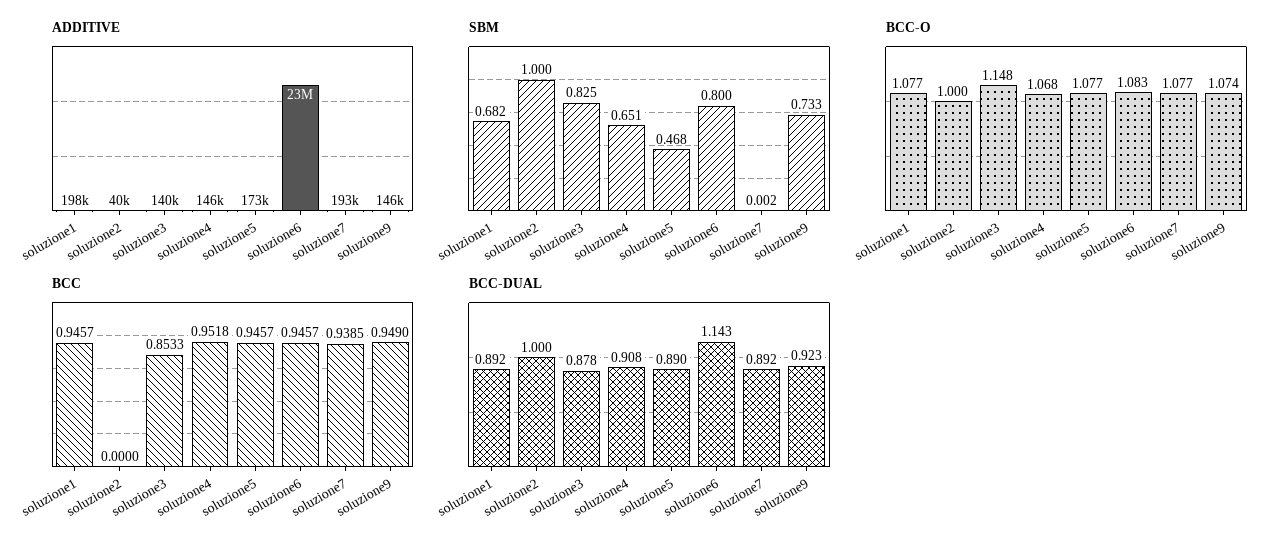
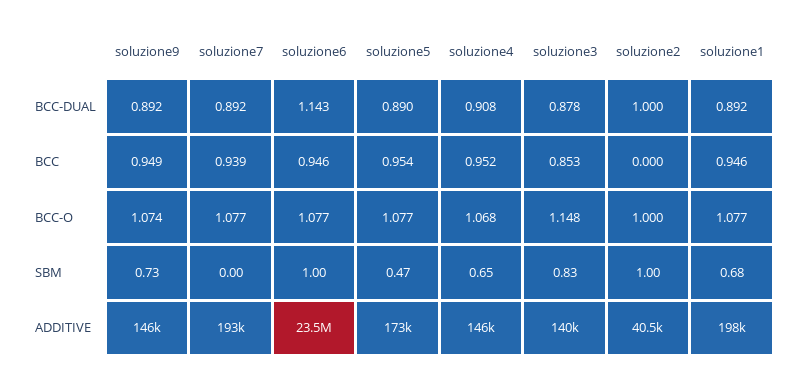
SBM, soluzione6: 0.8 -> 1
BCC-O, soluzione6: 1.083 -> 1.077
BCC, soluzione5: 0.9457 -> 0.954
BCC-DUAL, soluzione9: 0.923 -> 0.892

